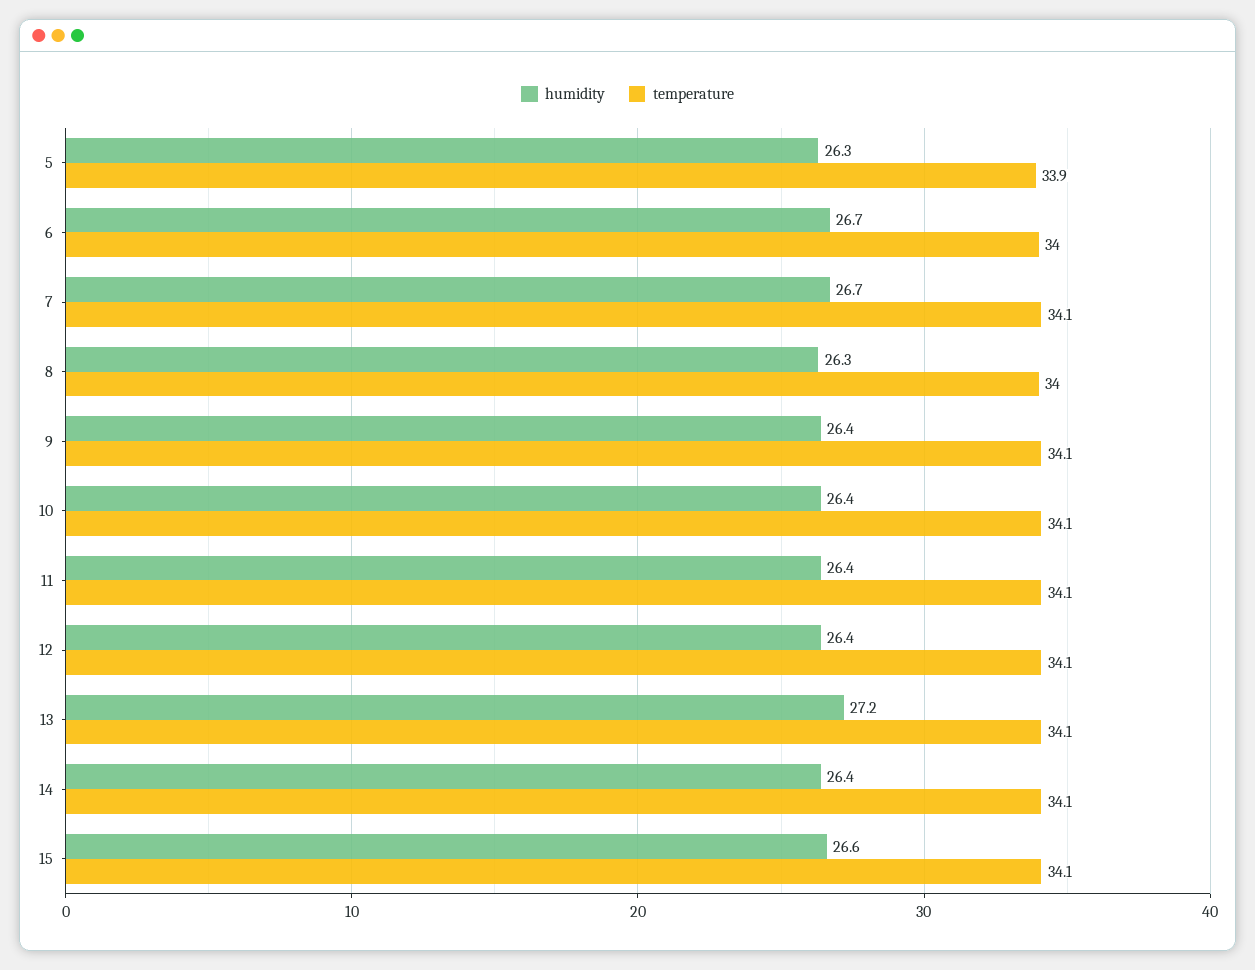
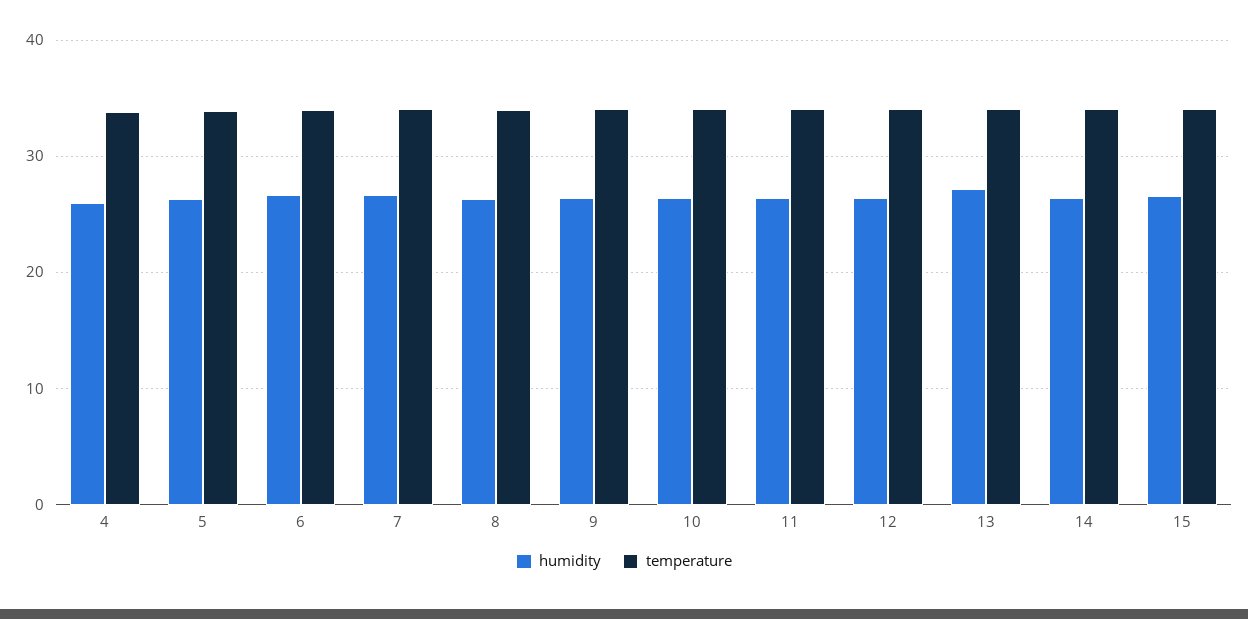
humidity, 4: none -> 26
temperature, 4: none -> 34

